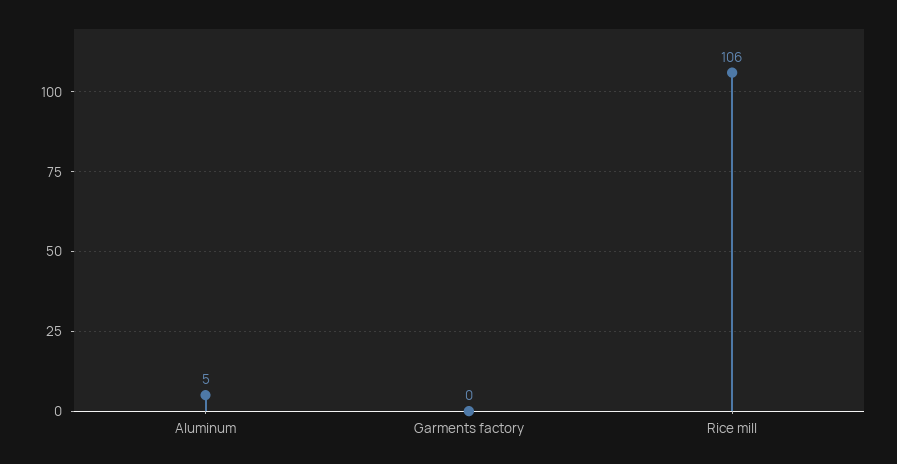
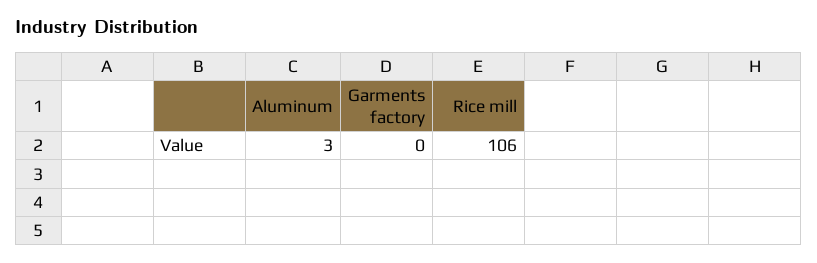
Aluminum: 5 -> 3

